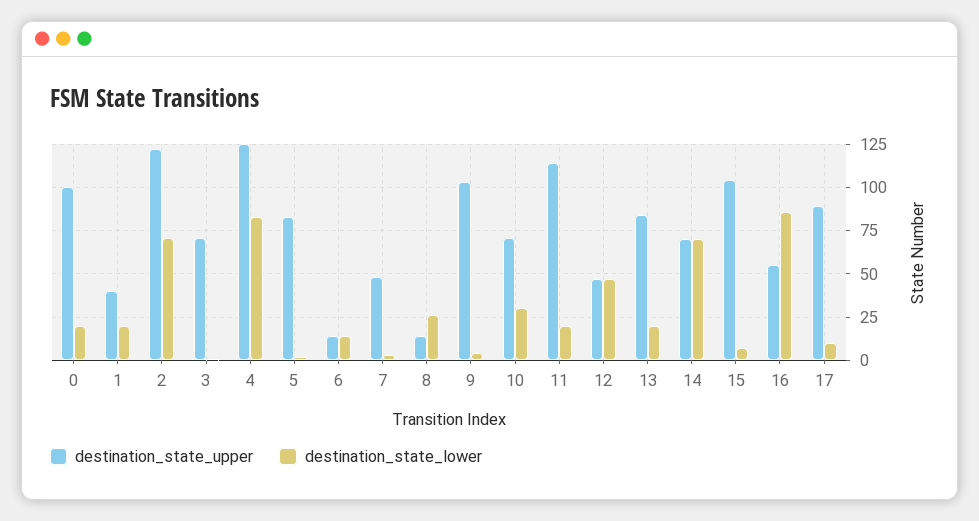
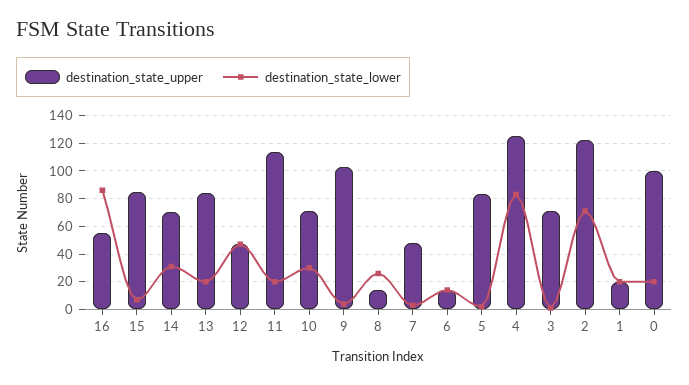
destination_state_upper, 1: 40 -> 20
destination_state_lower, 14: 70 -> 30
destination_state_upper, 15: 105 -> 85
destination_state_upper, 17: 90 -> none
destination_state_lower, 17: 10 -> none

